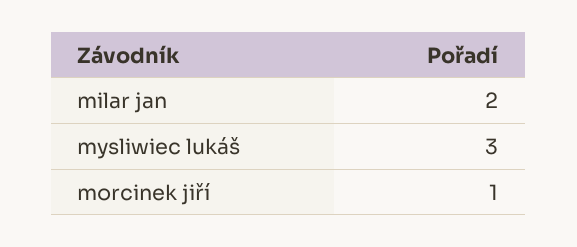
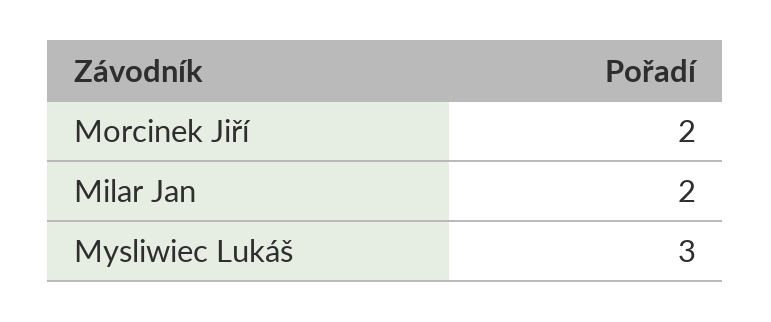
morcinek jiří: 1 -> 2

